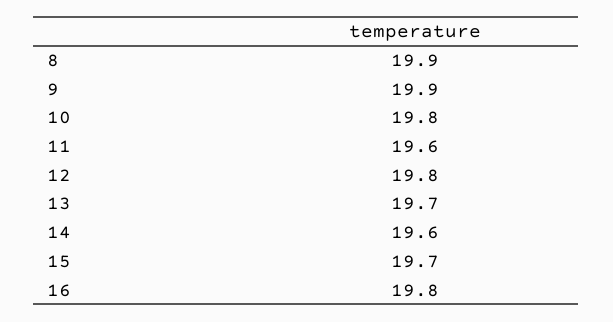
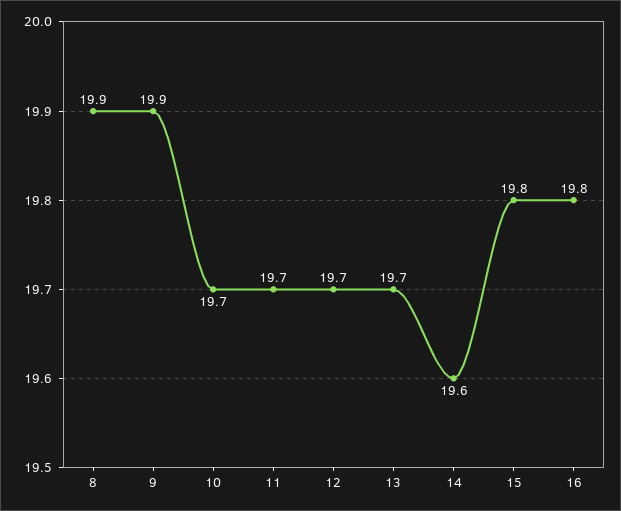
10: 19.8 -> 19.7
11: 19.6 -> 19.7
12: 19.8 -> 19.7
15: 19.7 -> 19.8

